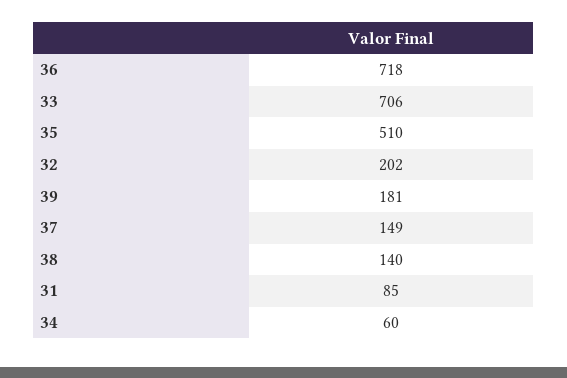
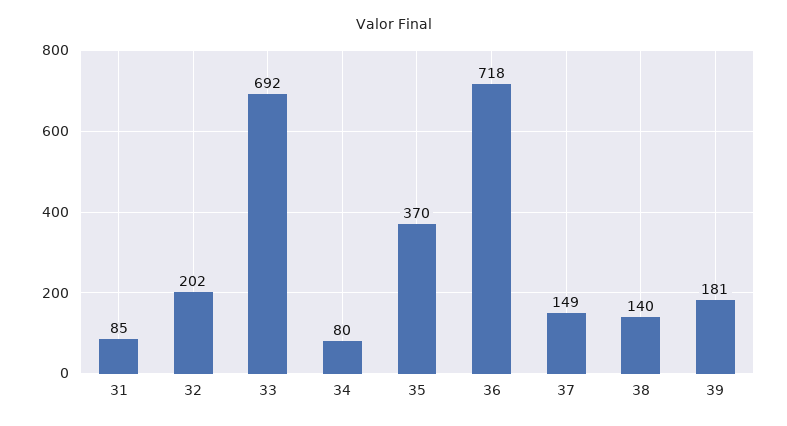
33: 706 -> 692
35: 510 -> 370
34: 60 -> 80

